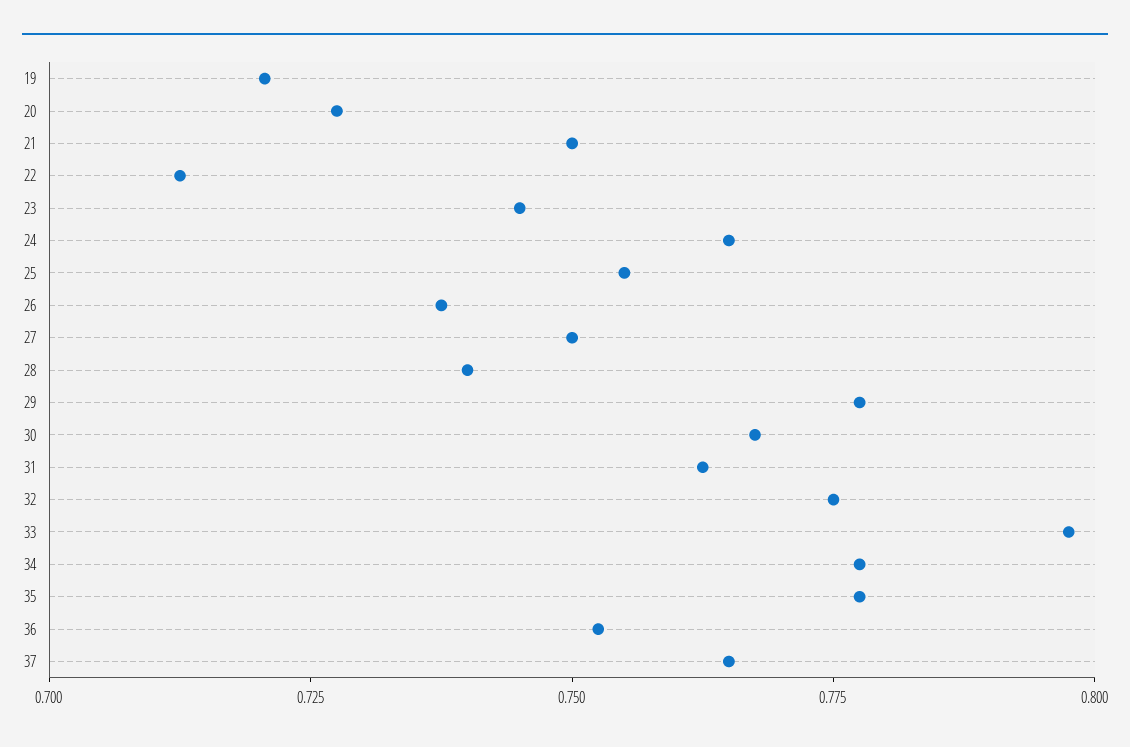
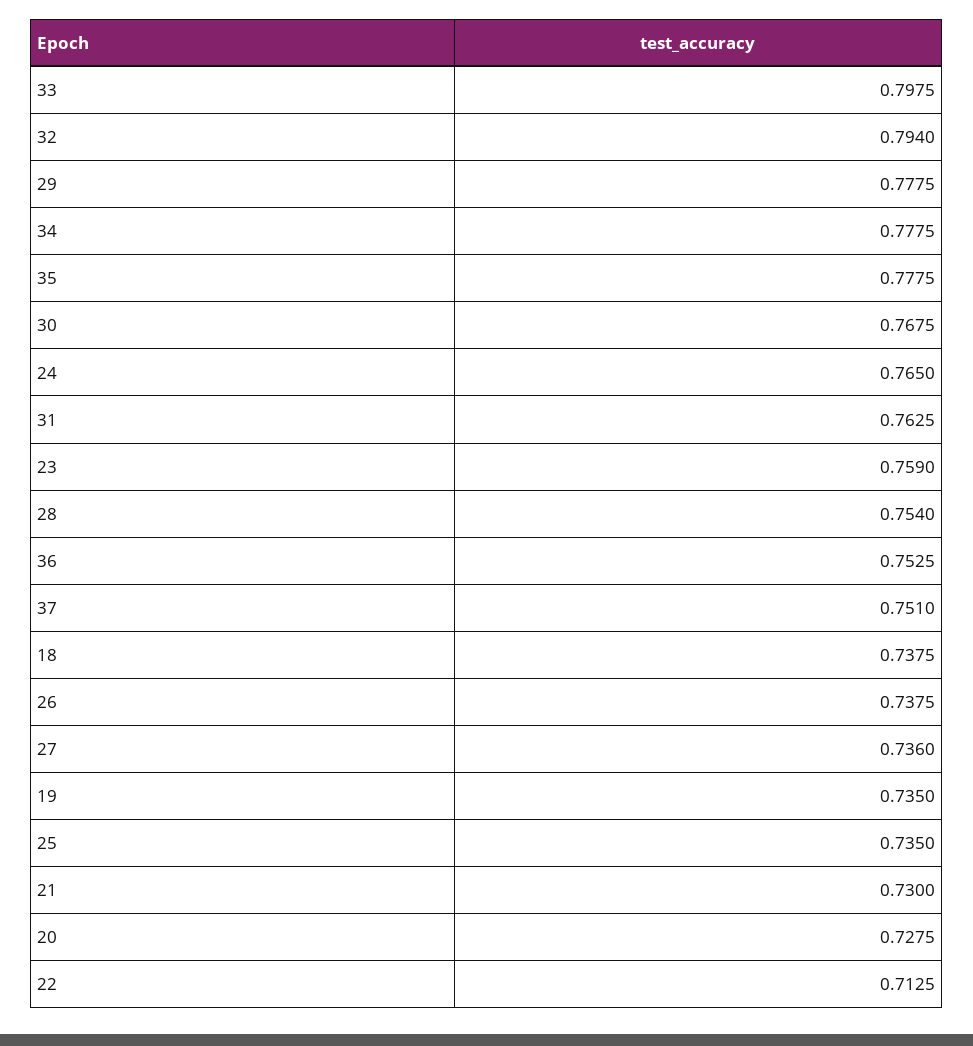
19: 0.72 -> 0.735
21: 0.75 -> 0.73
23: 0.745 -> 0.759
25: 0.755 -> 0.735
27: 0.75 -> 0.736
28: 0.74 -> 0.754
32: 0.775 -> 0.794
37: 0.765 -> 0.751
18: none -> 0.7375

